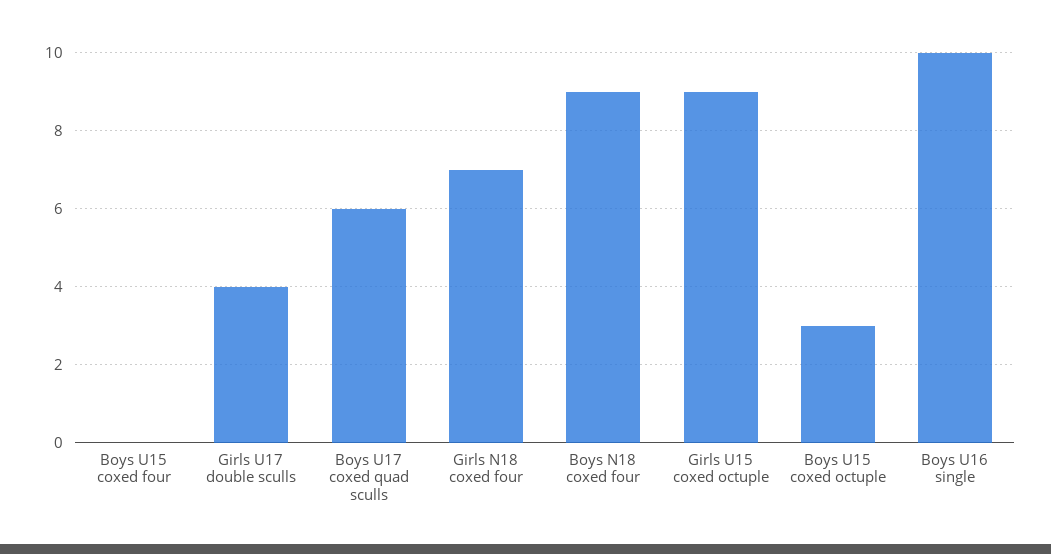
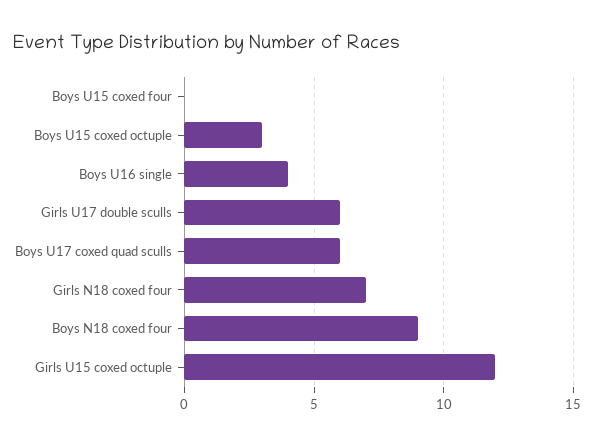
Girls U17 double sculls: 4 -> 6
Girls U15 coxed octuple: 9 -> 12
Boys U16 single: 10 -> 4

